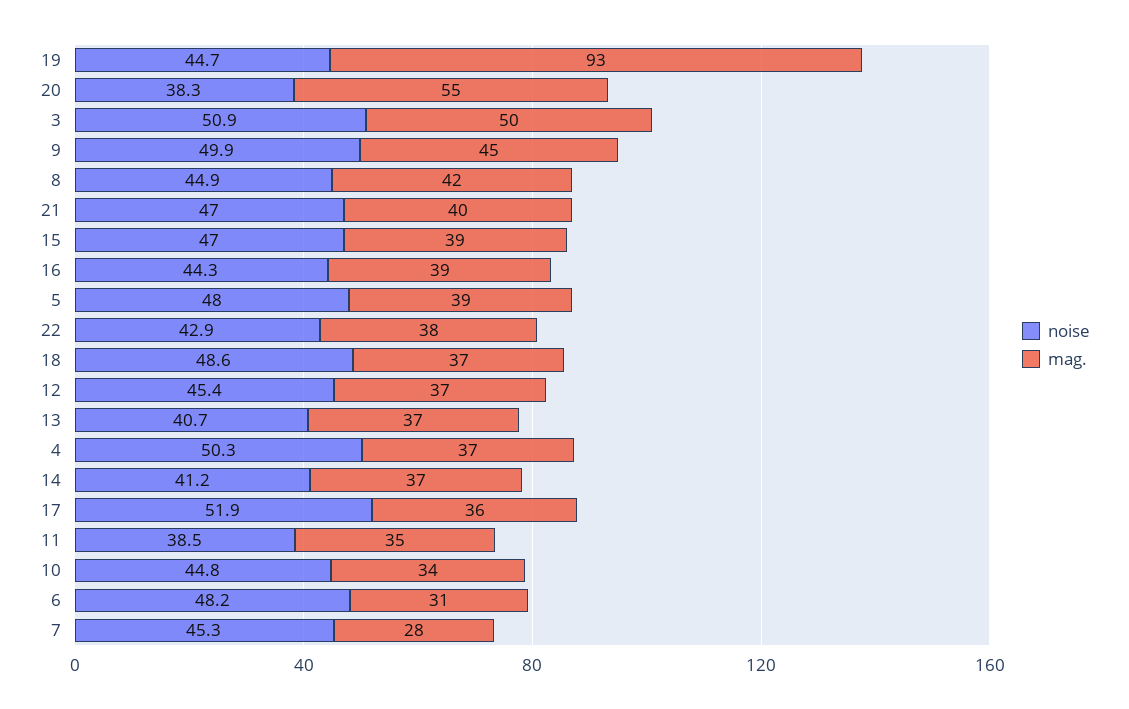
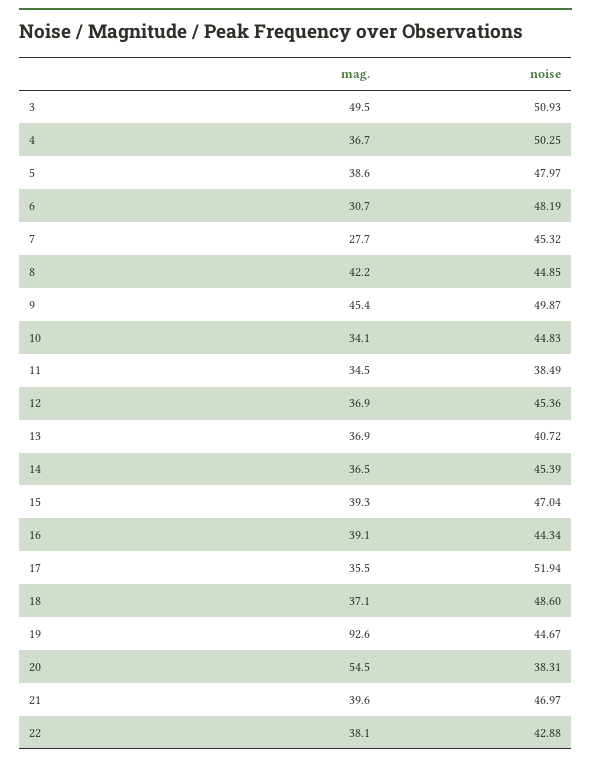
noise, 14: 41.2 -> 45.39

